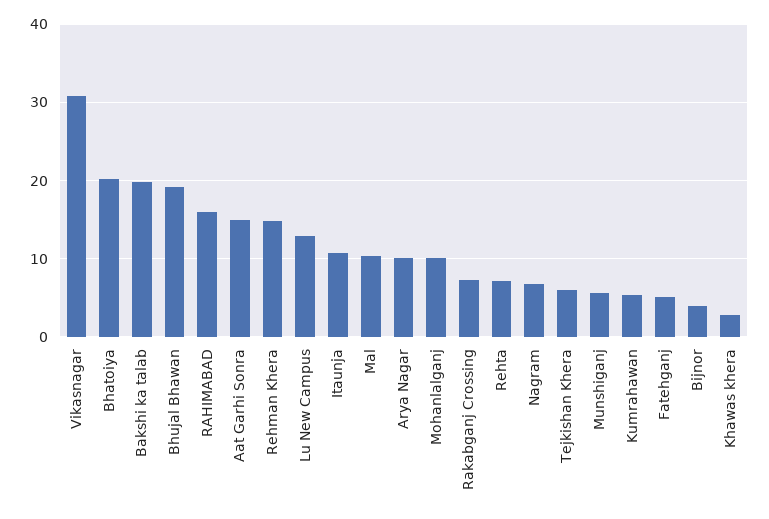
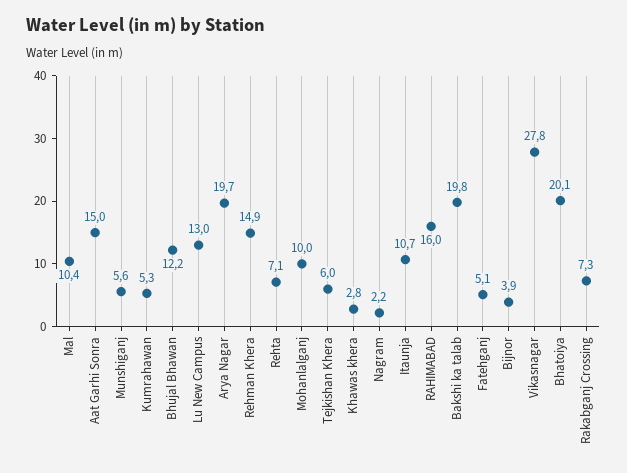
Vikasnagar: 31 -> 27.8
Bhujal Bhawan: 19 -> 12.2
Arya Nagar: 10 -> 19.7
Nagram: 7 -> 2.2

